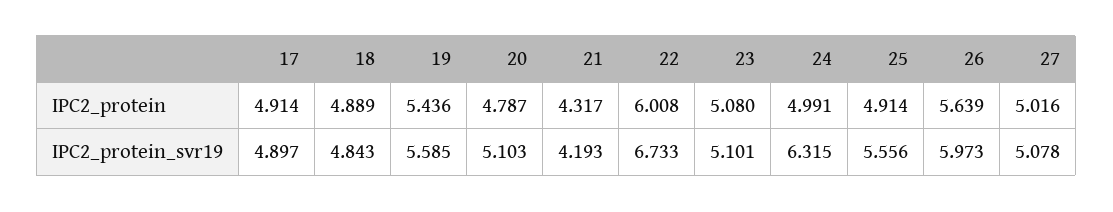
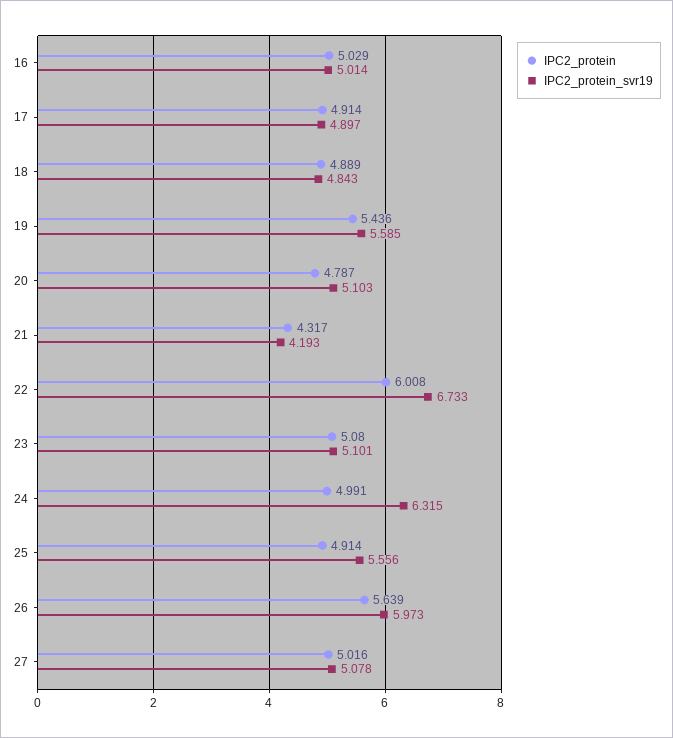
IPC2_protein, 16: none -> 5.029
IPC2_protein_svr19, 16: none -> 5.014

